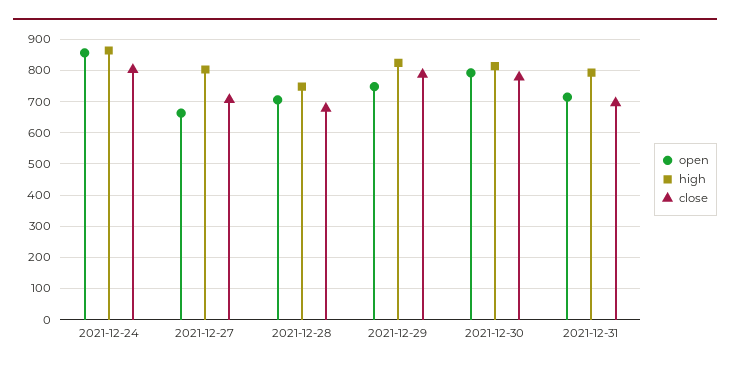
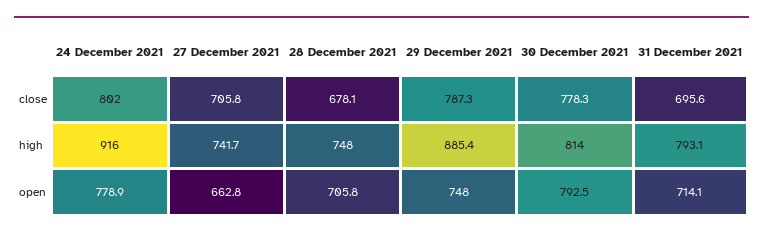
open, 2021-12-24: 860 -> 778.9
high, 2021-12-24: 860 -> 916
high, 2021-12-27: 800 -> 741.7
high, 2021-12-29: 820 -> 885.4

